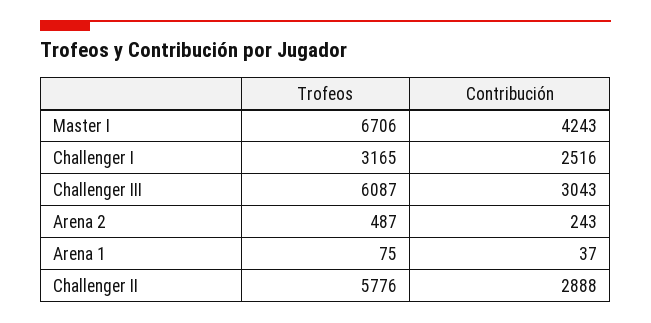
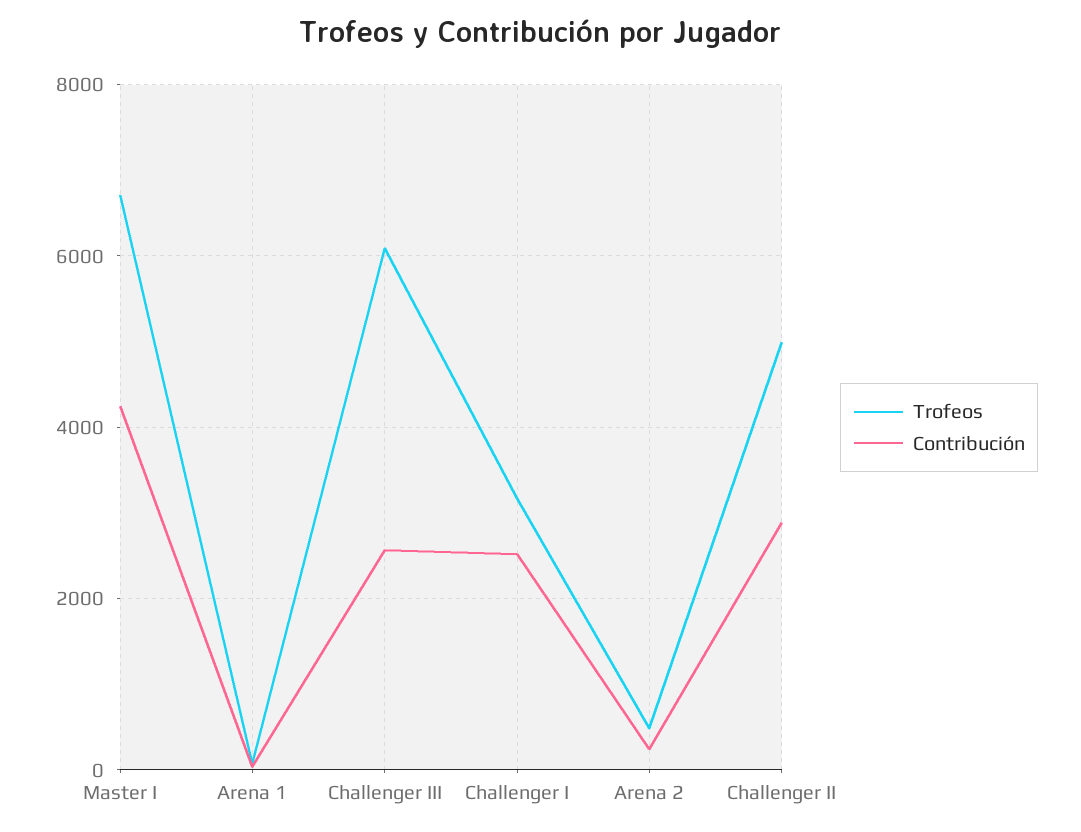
Contribución, Challenger III: 3043 -> 2600
Trofeos, Challenger II: 5776 -> 5000

